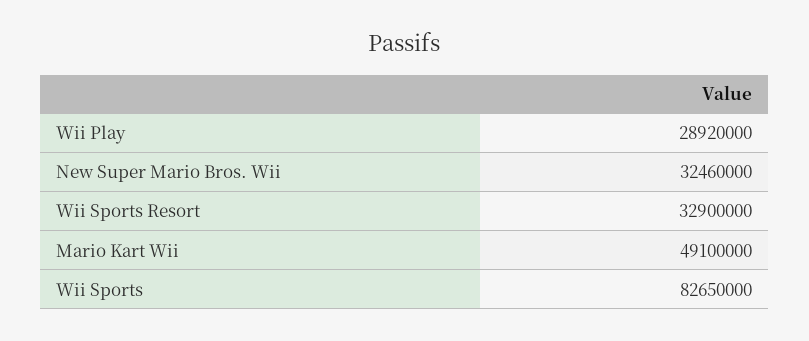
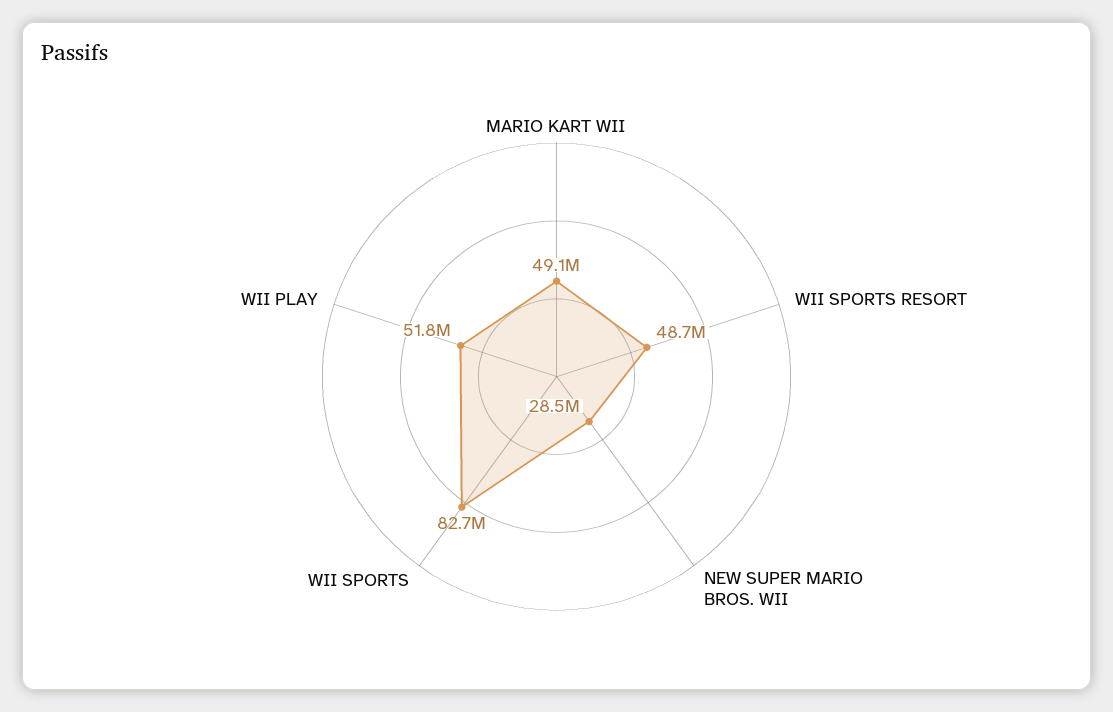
Wii Play: 28920000 -> 51800000
New Super Mario Bros. Wii: 32460000 -> 28500000
Wii Sports Resort: 32900000 -> 48700000

